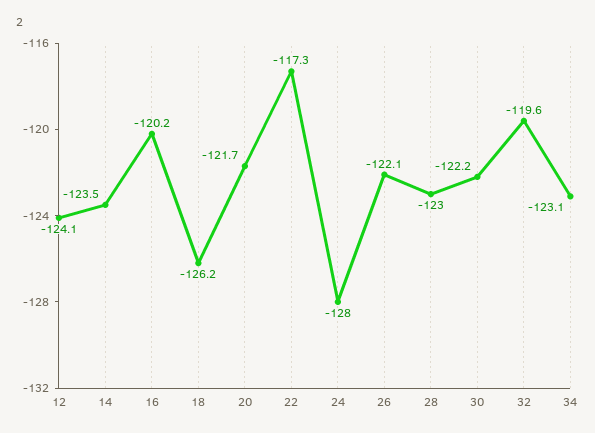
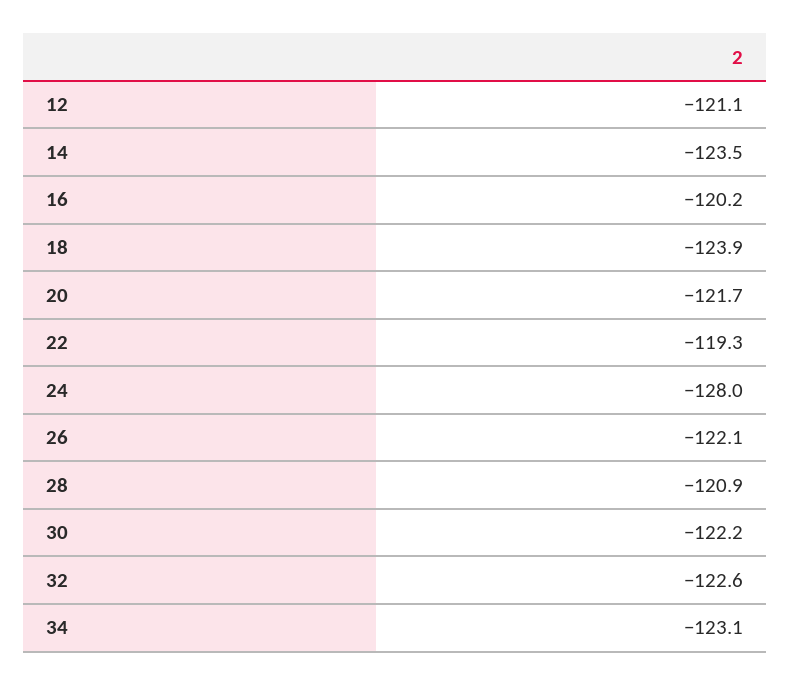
12: -124.1 -> -121.1
18: -126.2 -> -123.9
22: -117.3 -> -119.3
28: -123 -> -120.9
32: -119.6 -> -122.6

